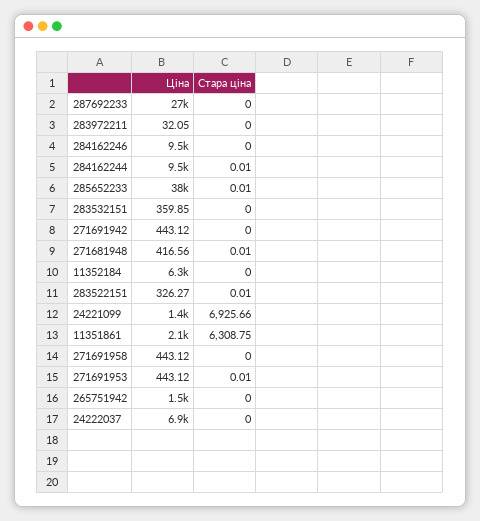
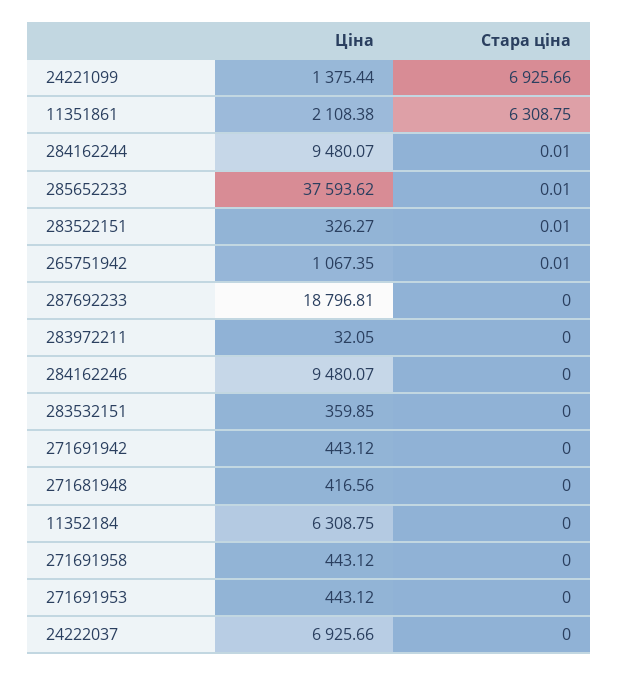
Ціна, 287692233: 27000 -> 18796.81
Стара ціна, 271681948: 0.01 -> 0
Стара ціна, 271691953: 0.01 -> 0
Ціна, 265751942: 1500 -> 1067.35
Стара ціна, 265751942: 0 -> 0.01

